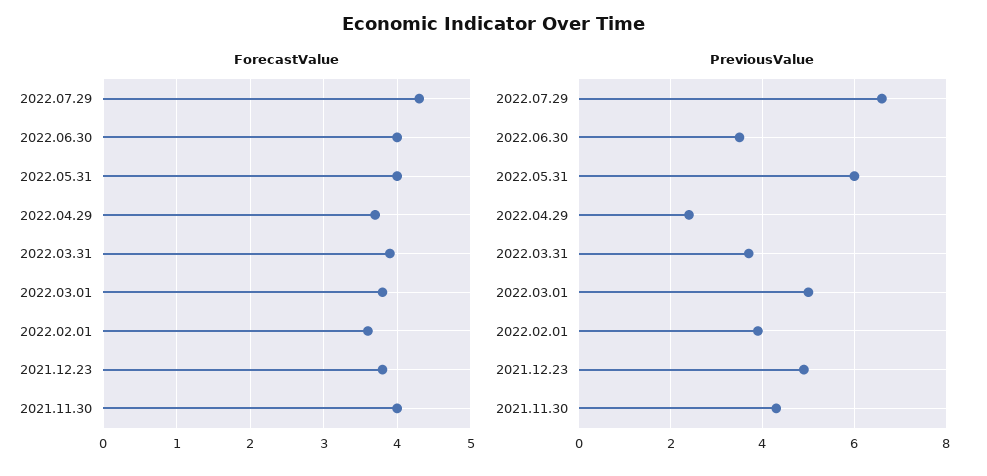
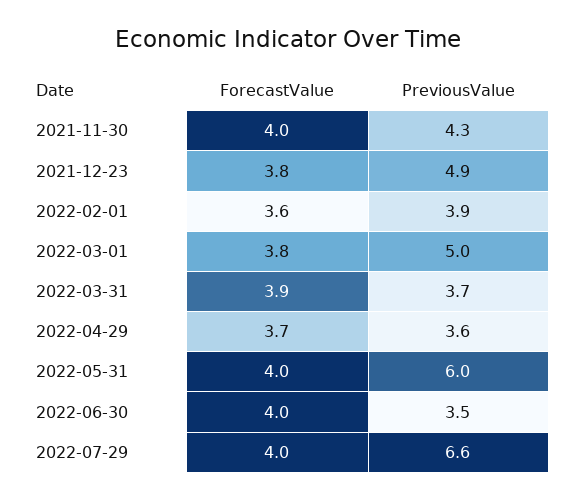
ForecastValue, 2022.07.29: 4.3 -> 4
PreviousValue, 2022.04.29: 2.5 -> 3.6

